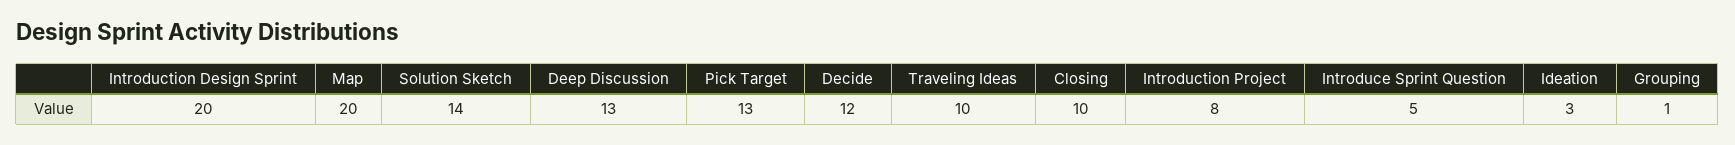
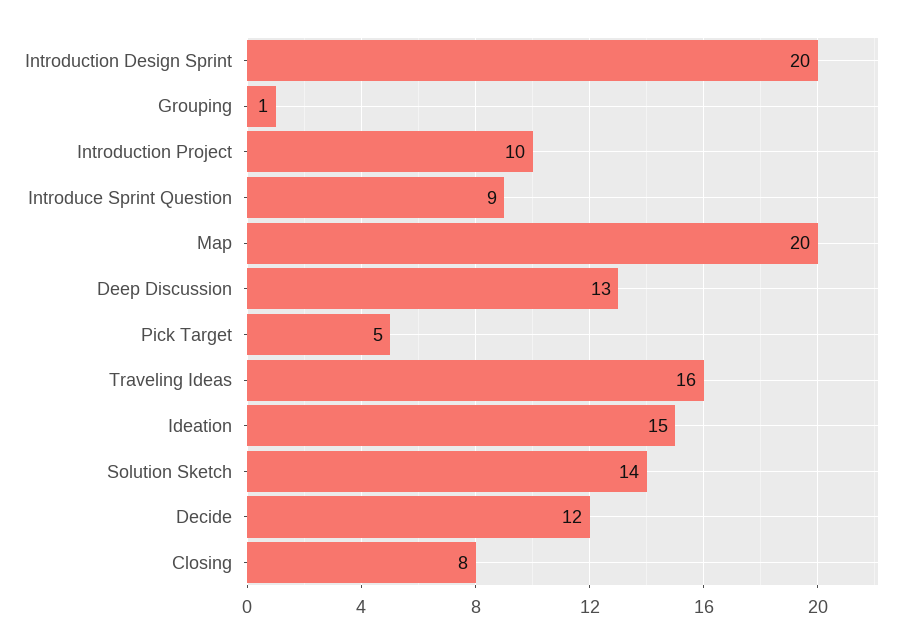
Pick Target: 13 -> 5
Traveling Ideas: 10 -> 16
Closing: 10 -> 8
Introduction Project: 8 -> 10
Introduce Sprint Question: 5 -> 9
Ideation: 3 -> 15

